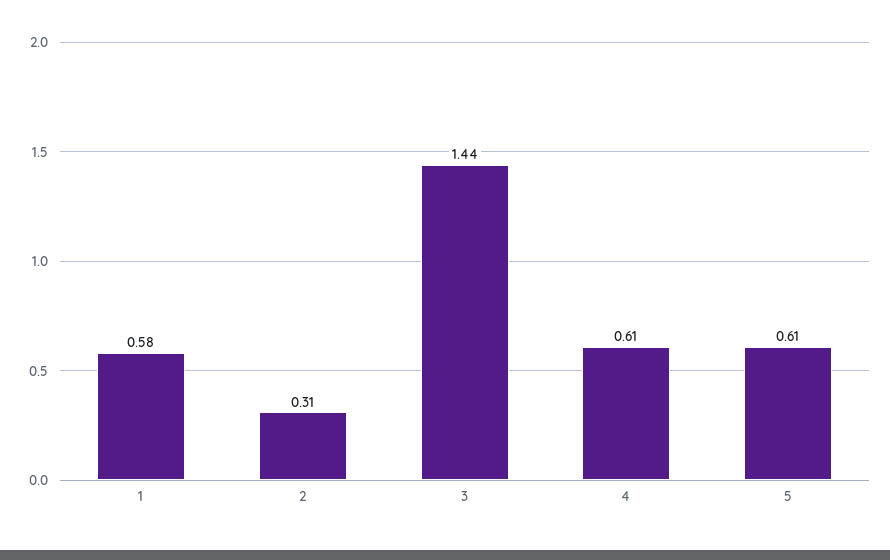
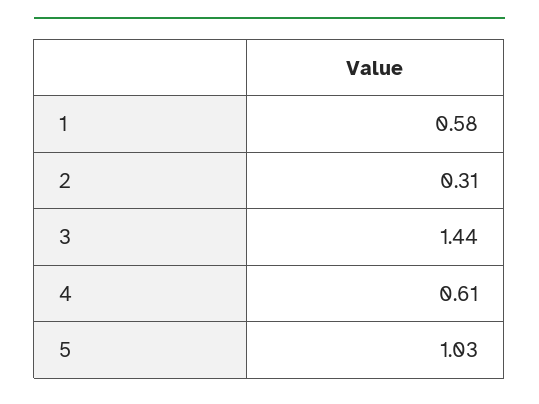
5: 0.61 -> 1.03

